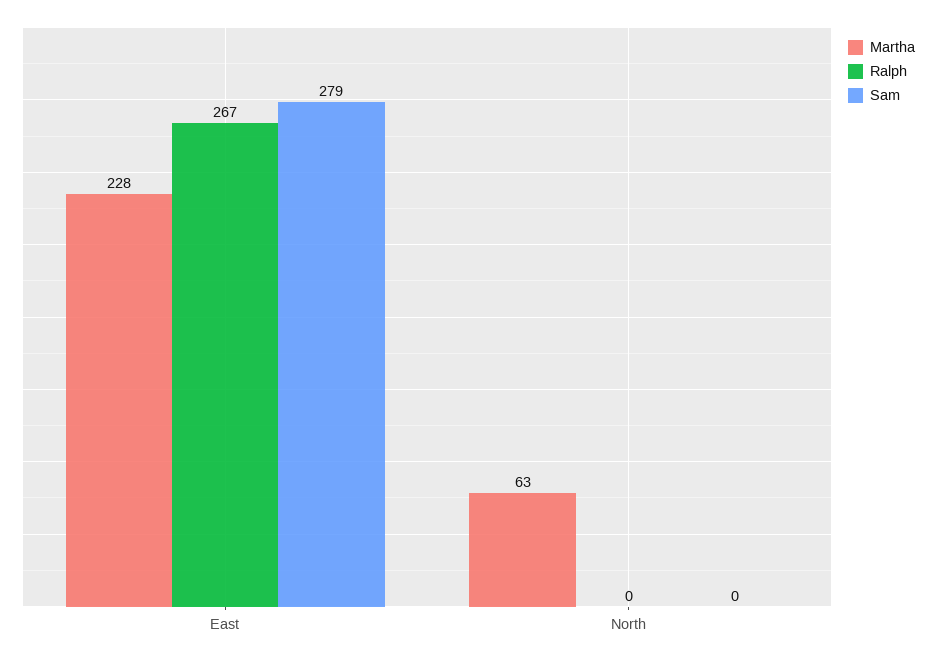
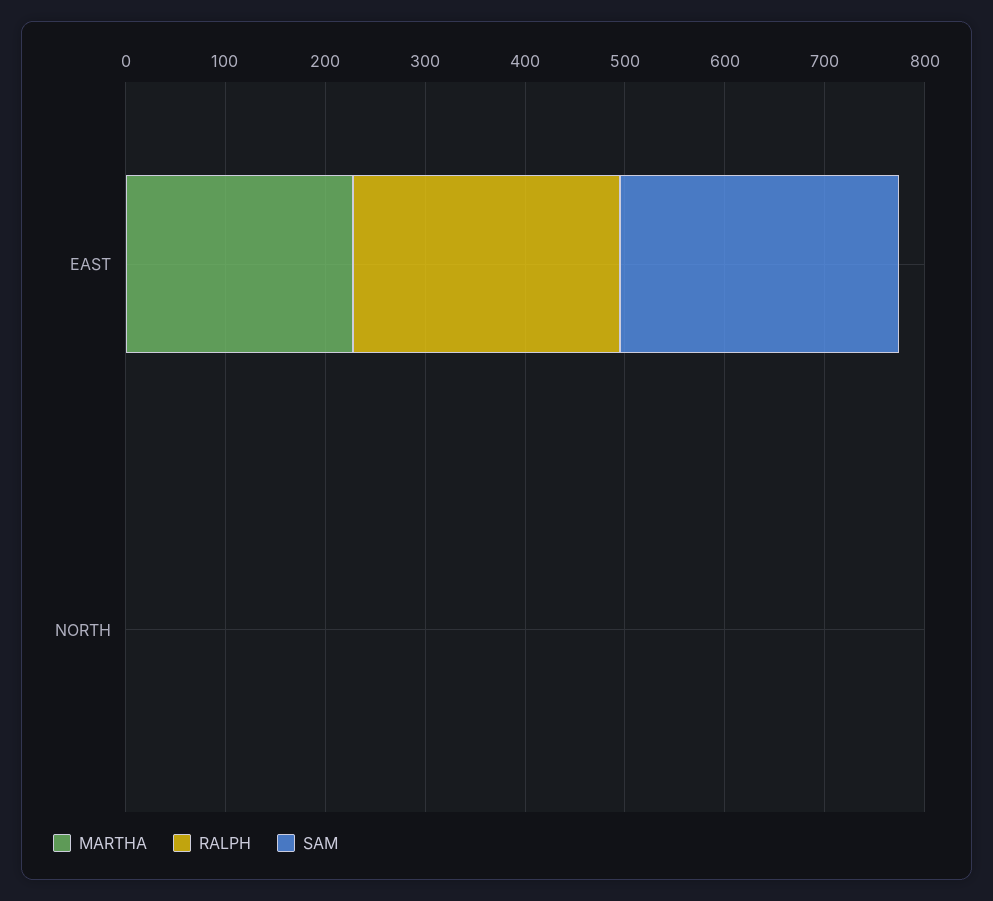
Martha, North: 63 -> 0

